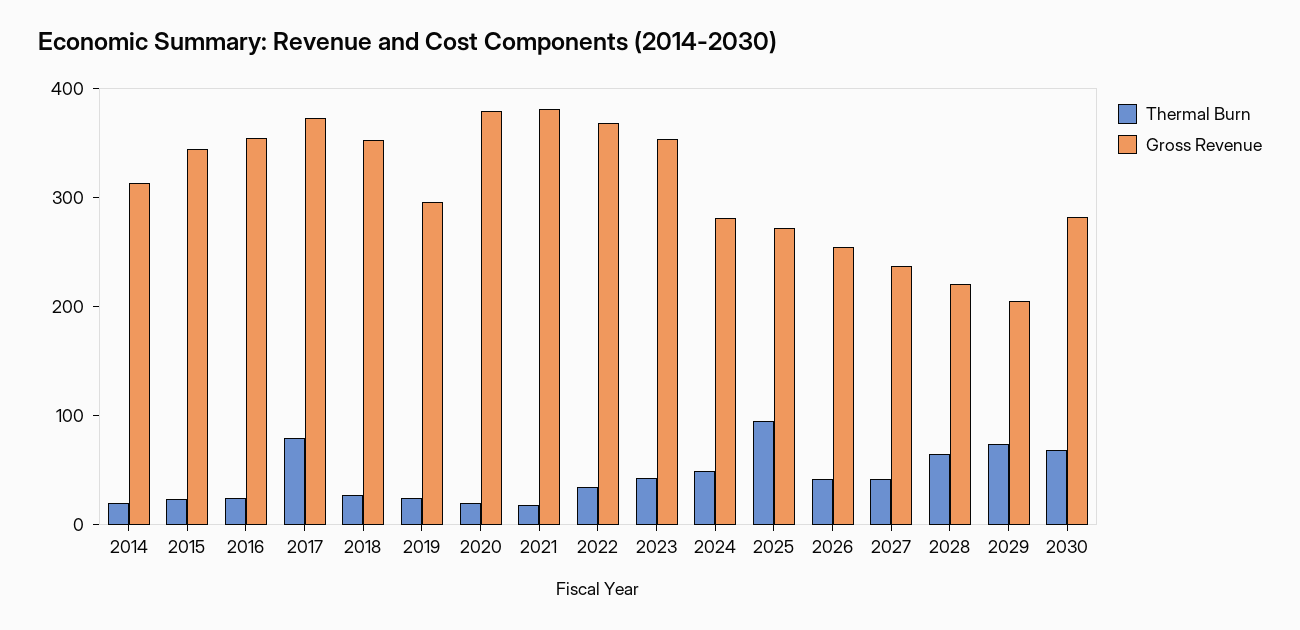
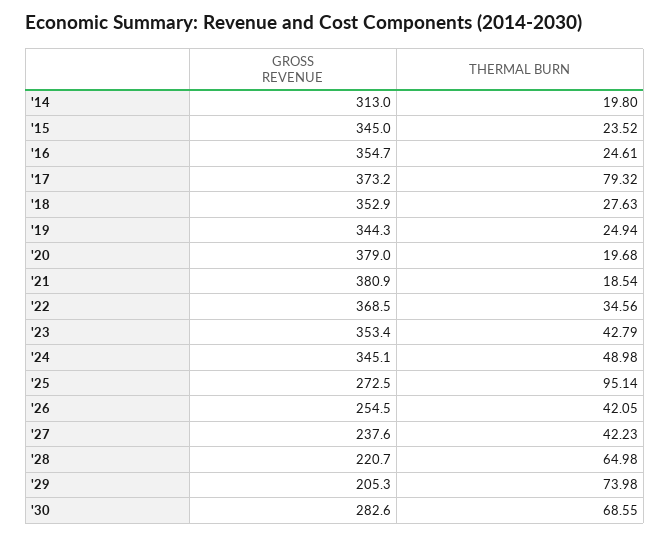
Gross Revenue, 2019: 300 -> 344.3
Gross Revenue, 2024: 280 -> 345.1

